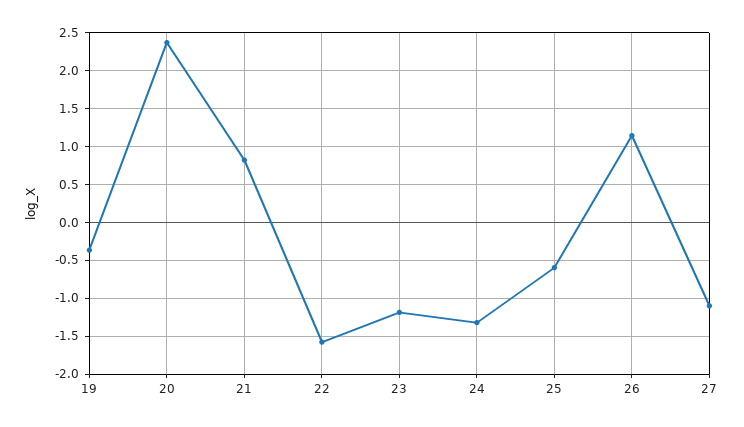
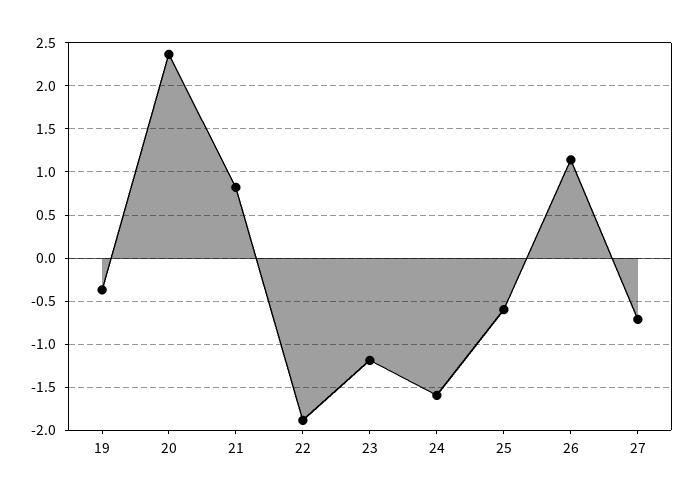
22: -1.6 -> -1.9
24: -1.3 -> -1.6
27: -1.1 -> -0.7

